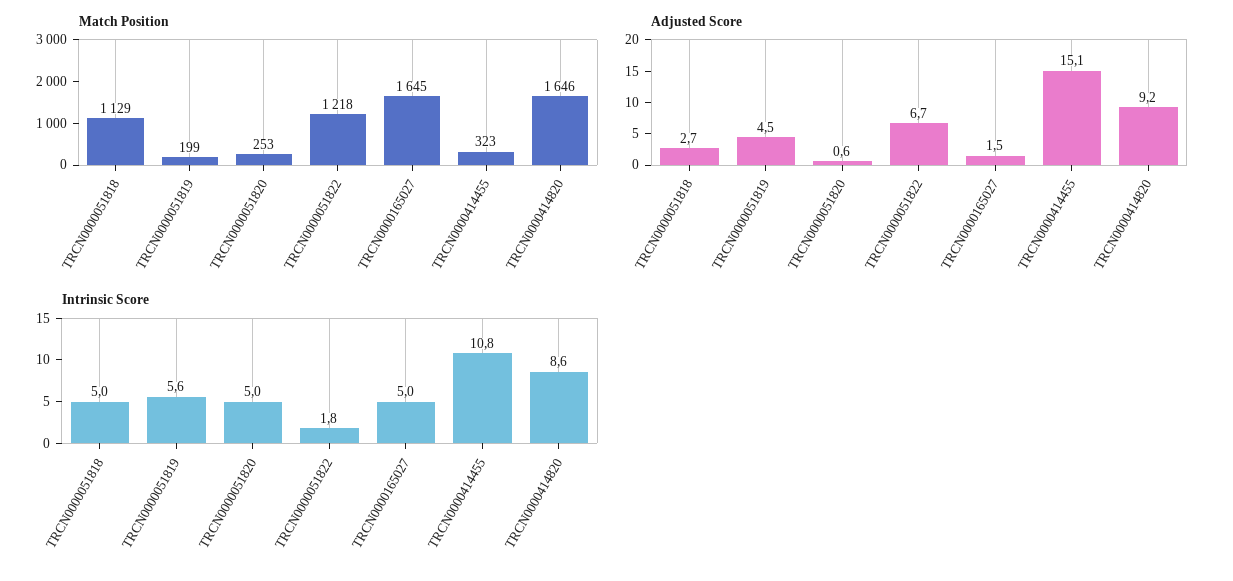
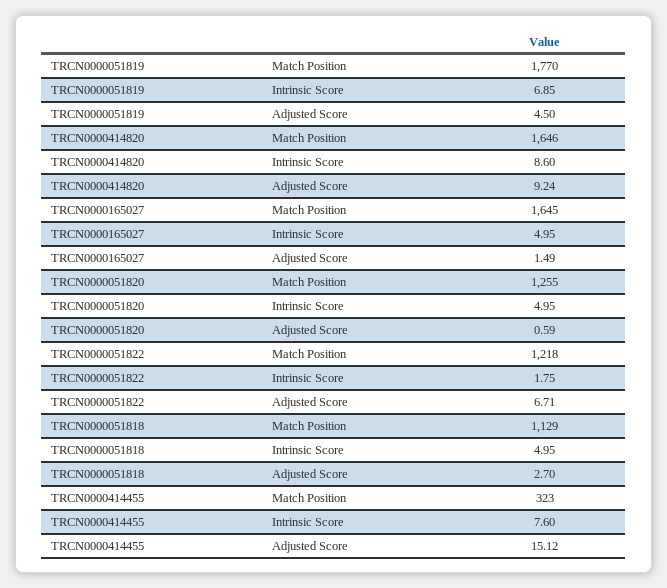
Match Position, TRCN0000051819: 199 -> 1770
Match Position, TRCN0000051820: 253 -> 1255
Intrinsic Score, TRCN0000051819: 5.6 -> 6.85
Intrinsic Score, TRCN0000414455: 10.8 -> 7.6

